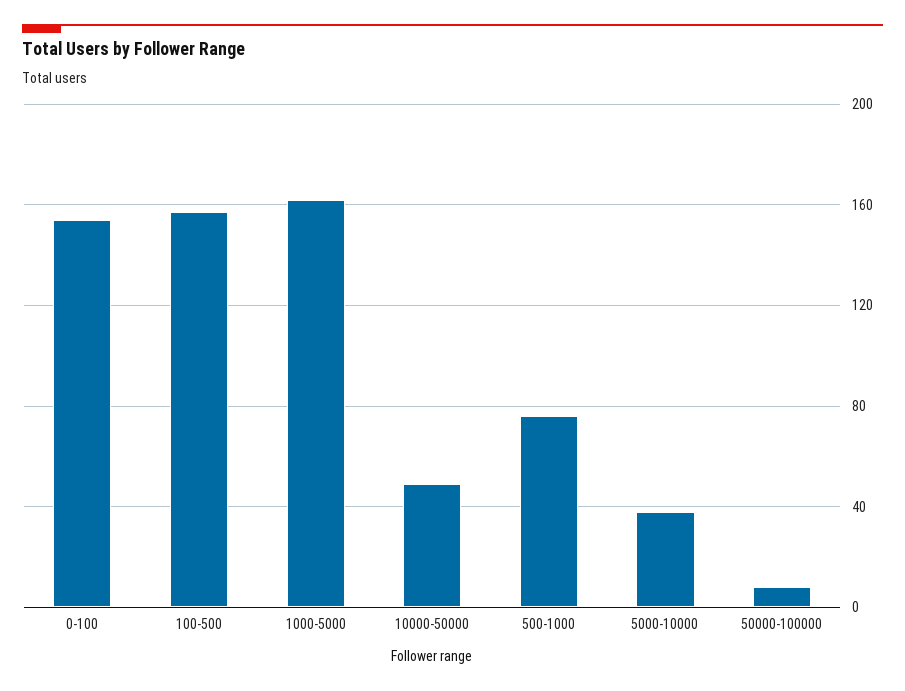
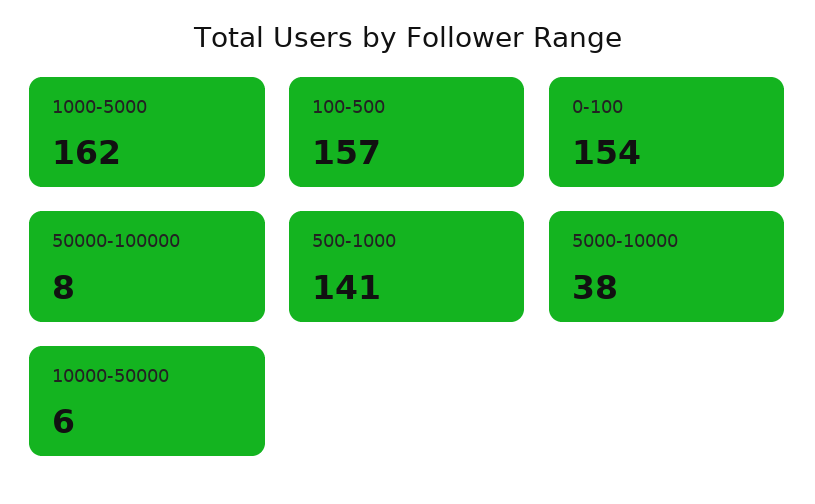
10000-50000: 50 -> 6
500-1000: 75 -> 141

